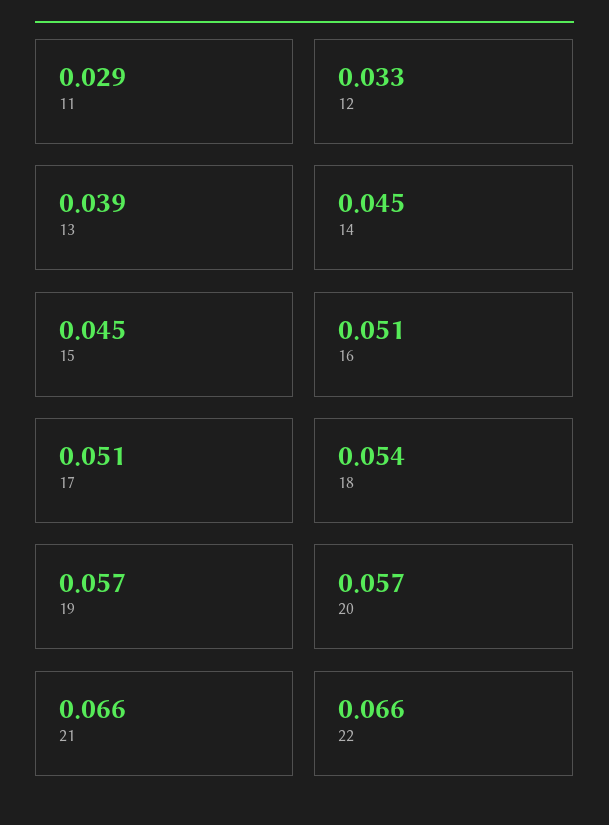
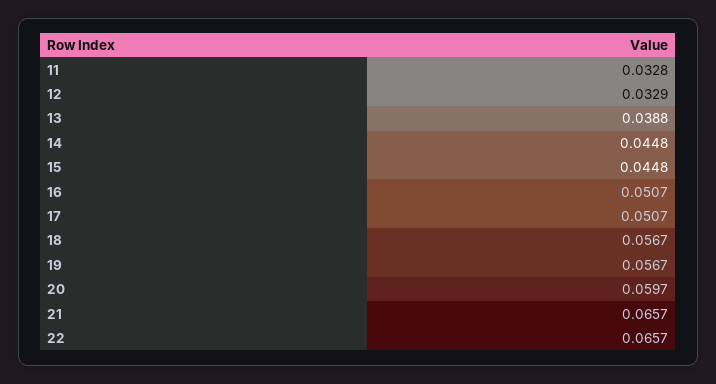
11: 0.029 -> 0.0328
18: 0.054 -> 0.0567
20: 0.057 -> 0.0597

